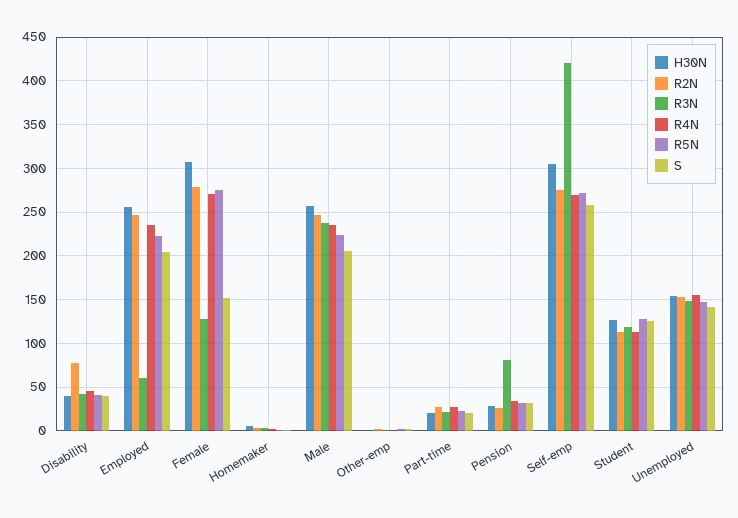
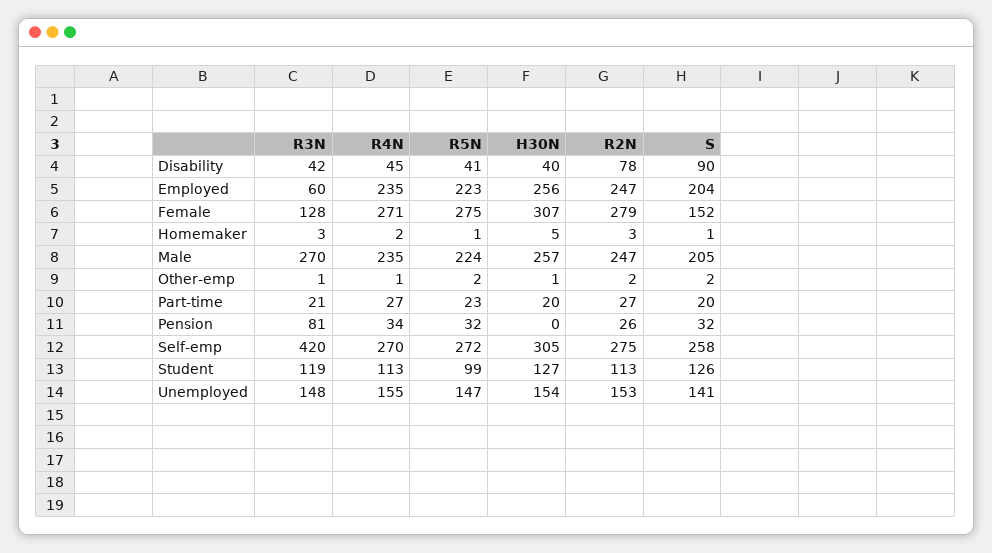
S, Disability: 40 -> 90
R3N, Male: 240 -> 270
H30N, Pension: 30 -> 0
R5N, Student: 130 -> 99

